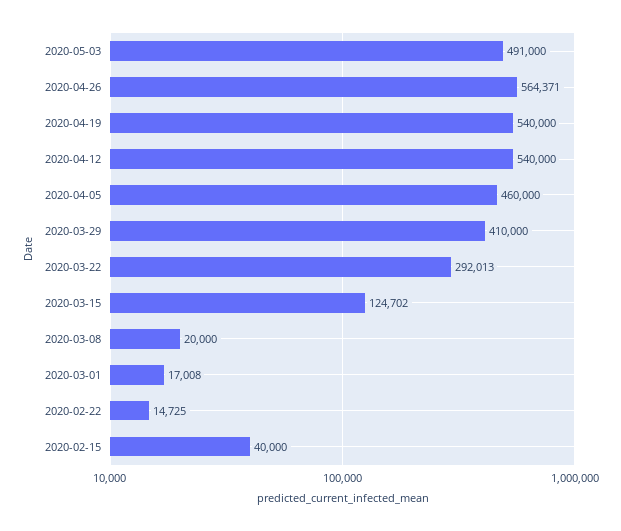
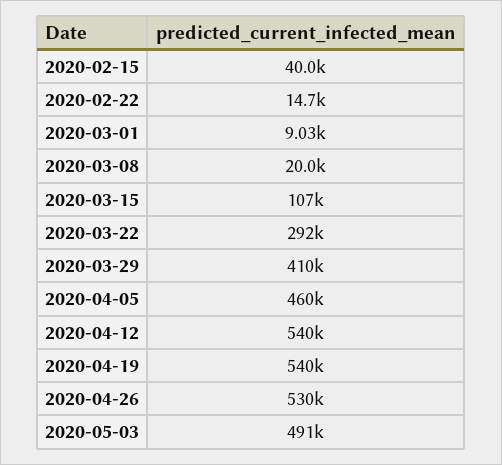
2020-04-26: 564371 -> 530000
2020-03-15: 124702 -> 107000
2020-03-01: 17008 -> 9030

